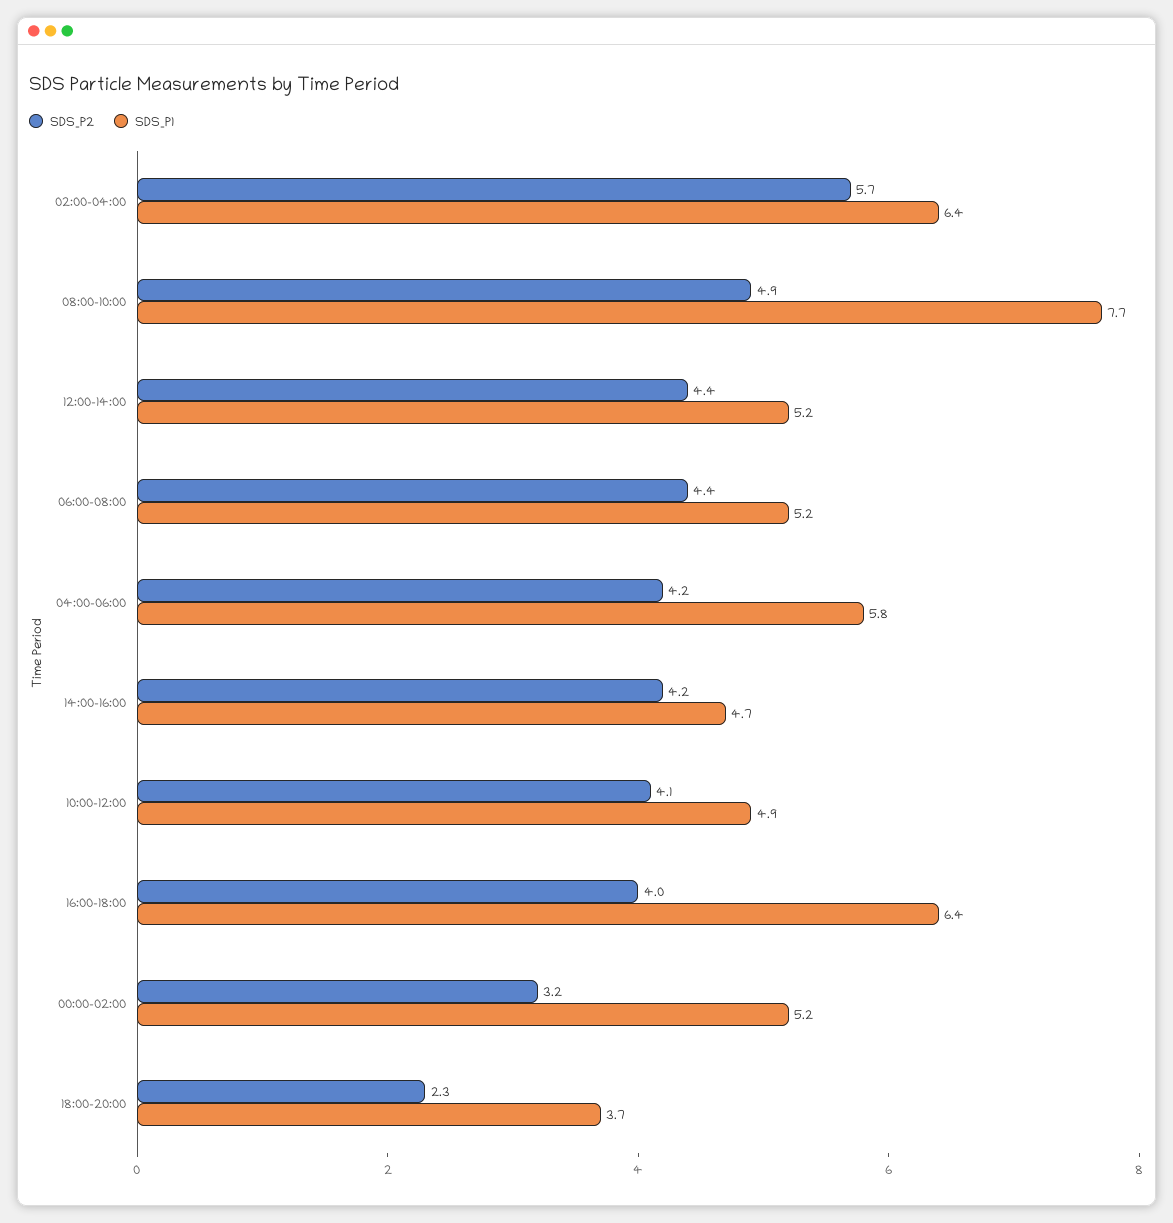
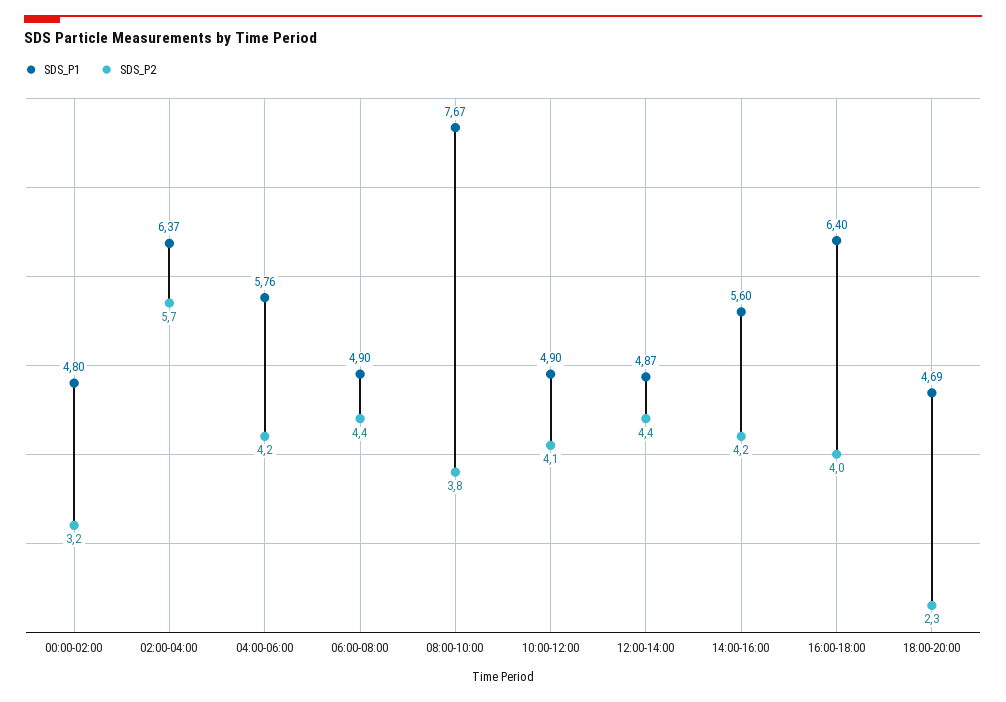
SDS_P2, 08:00-10:00: 4.9 -> 3.8
SDS_P1, 12:00-14:00: 5.2 -> 4.87
SDS_P1, 06:00-08:00: 5.2 -> 4.9
SDS_P1, 14:00-16:00: 4.7 -> 5.6
SDS_P1, 00:00-02:00: 5.2 -> 4.8
SDS_P1, 18:00-20:00: 3.7 -> 4.69

